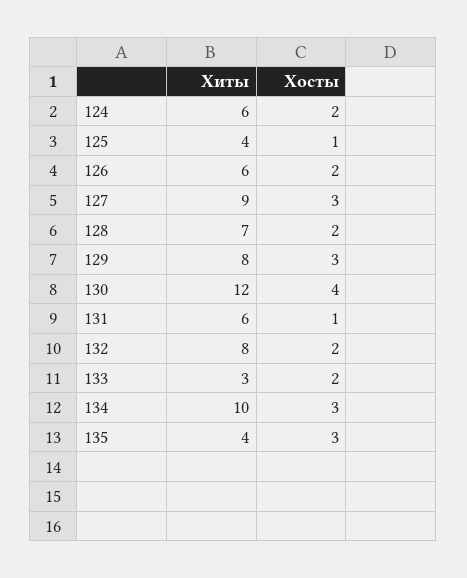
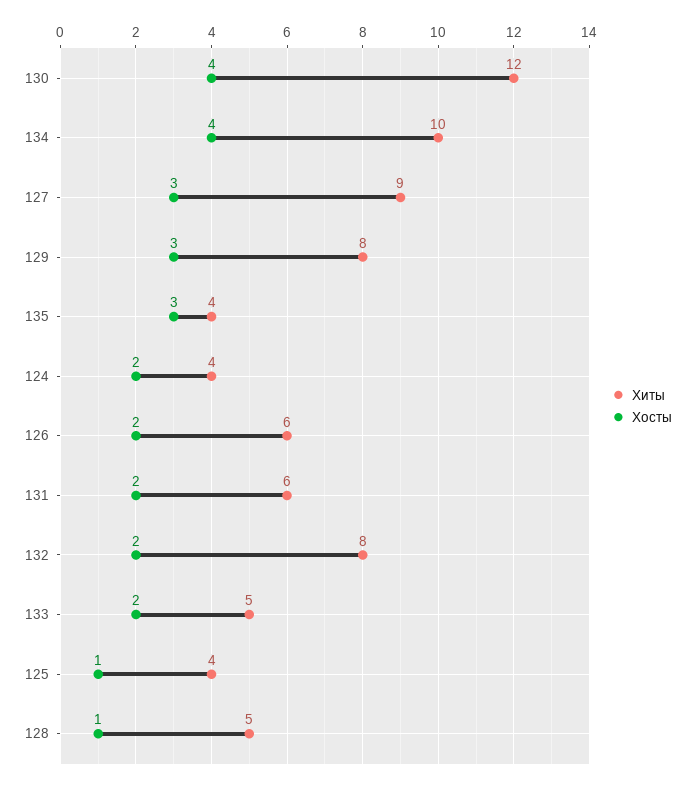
Хиты, 124: 6 -> 4
Хиты, 128: 7 -> 5
Хосты, 128: 2 -> 1
Хосты, 131: 1 -> 2
Хиты, 133: 3 -> 5
Хосты, 134: 3 -> 4

